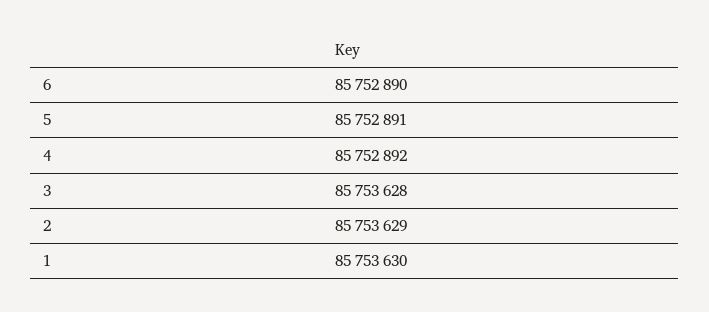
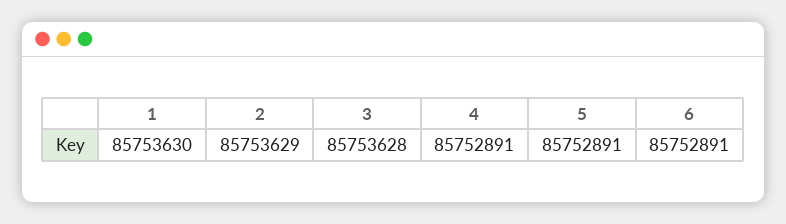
6: 85752890 -> 85752891
4: 85752892 -> 85752891

